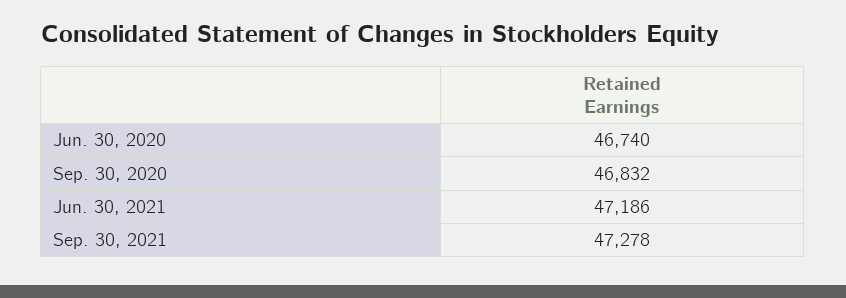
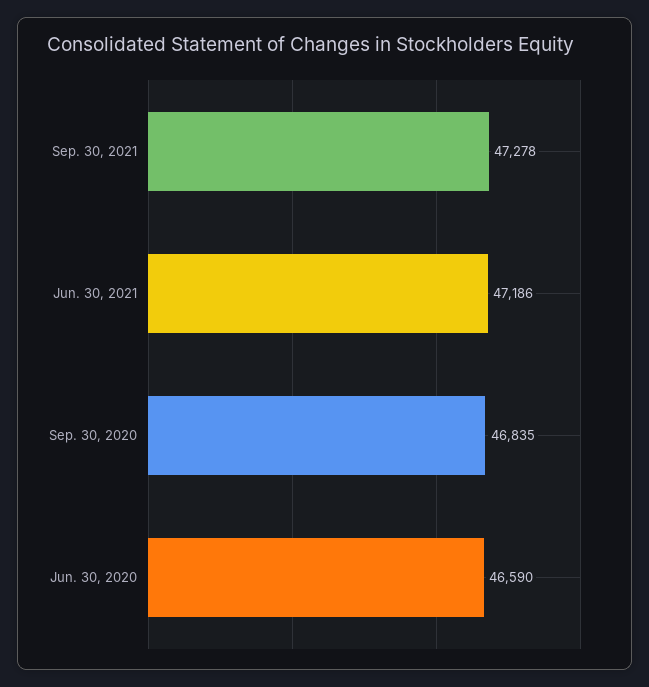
Jun. 30, 2020: 46740 -> 46590
Sep. 30, 2020: 46832 -> 46835

